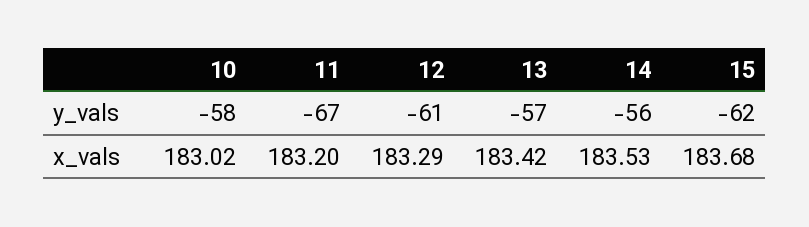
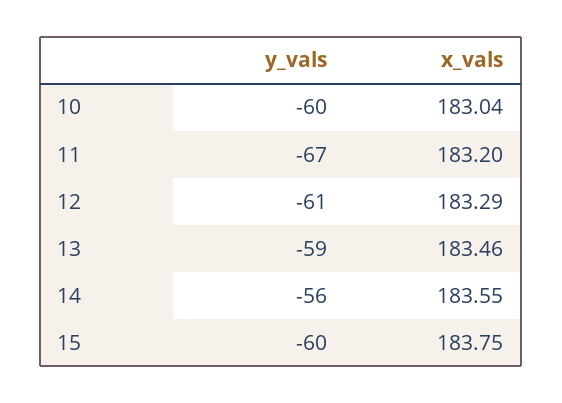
10, y_vals: -58 -> -60
13, y_vals: -57 -> -59
15, y_vals: -62 -> -60
10, x_vals: 183.02 -> 183.04
13, x_vals: 183.42 -> 183.46
14, x_vals: 183.53 -> 183.55
15, x_vals: 183.68 -> 183.75

